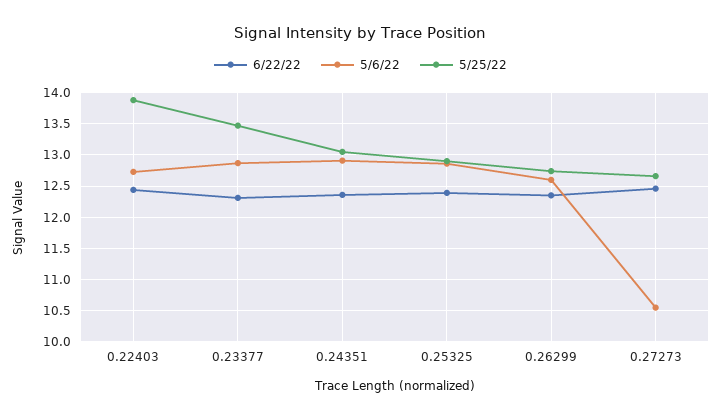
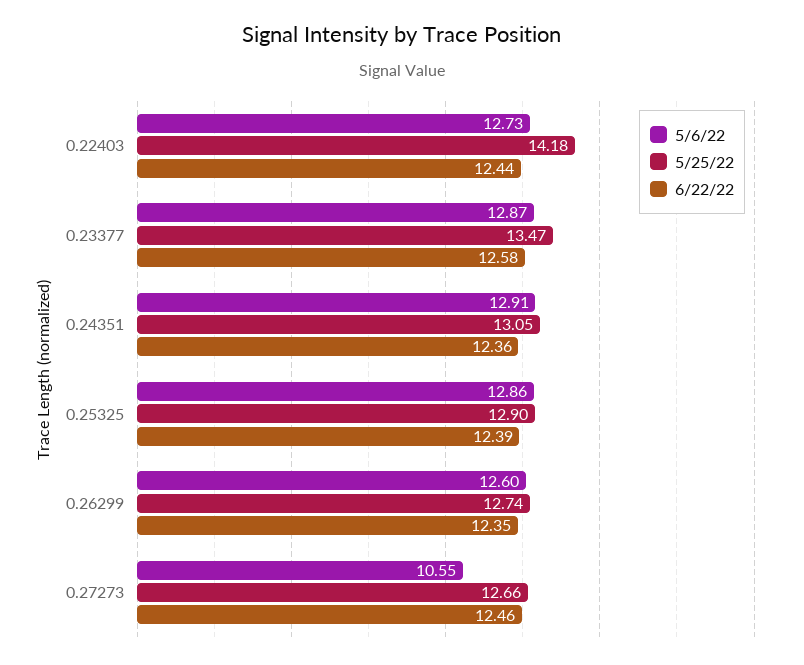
5/25/22, 0.22403: 13.9 -> 14.18
6/22/22, 0.23377: 12.3 -> 12.58

